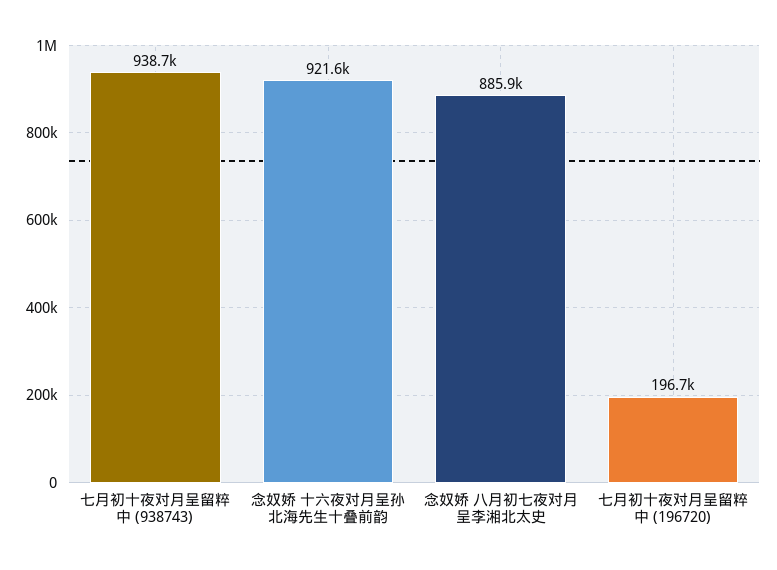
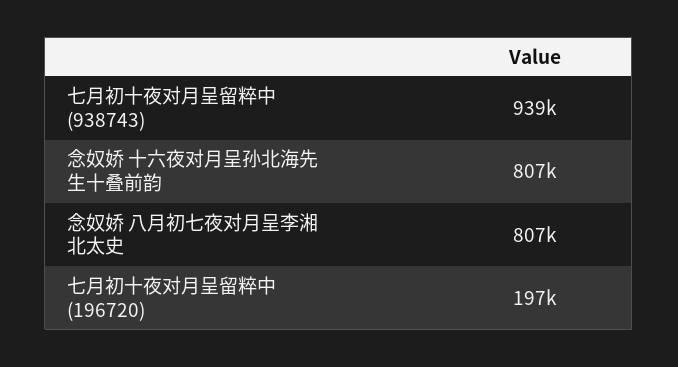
念奴娇 十六夜对月呈孙北海先生十叠前韵: 921600 -> 807000
念奴娇 八月初七夜对月呈李湘北太史: 885900 -> 807000

